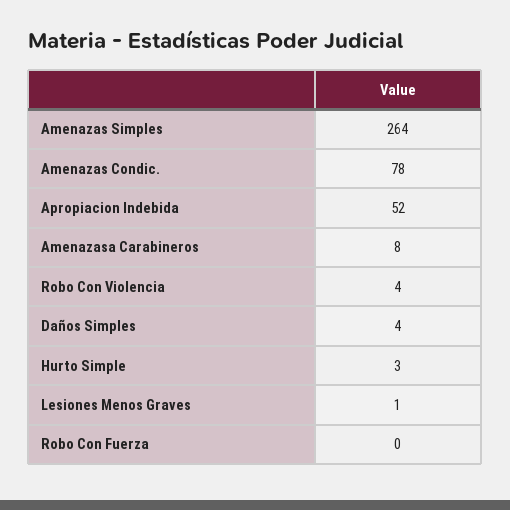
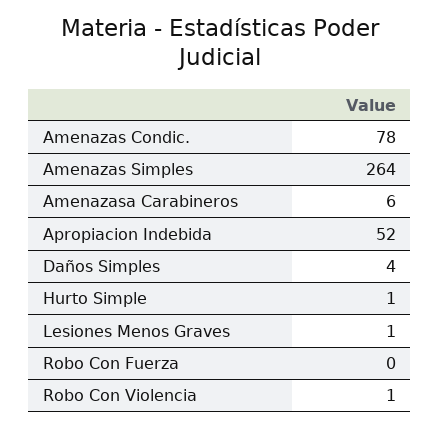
Amenazasa Carabineros: 8 -> 6
Robo Con Violencia: 4 -> 1
Hurto Simple: 3 -> 1

